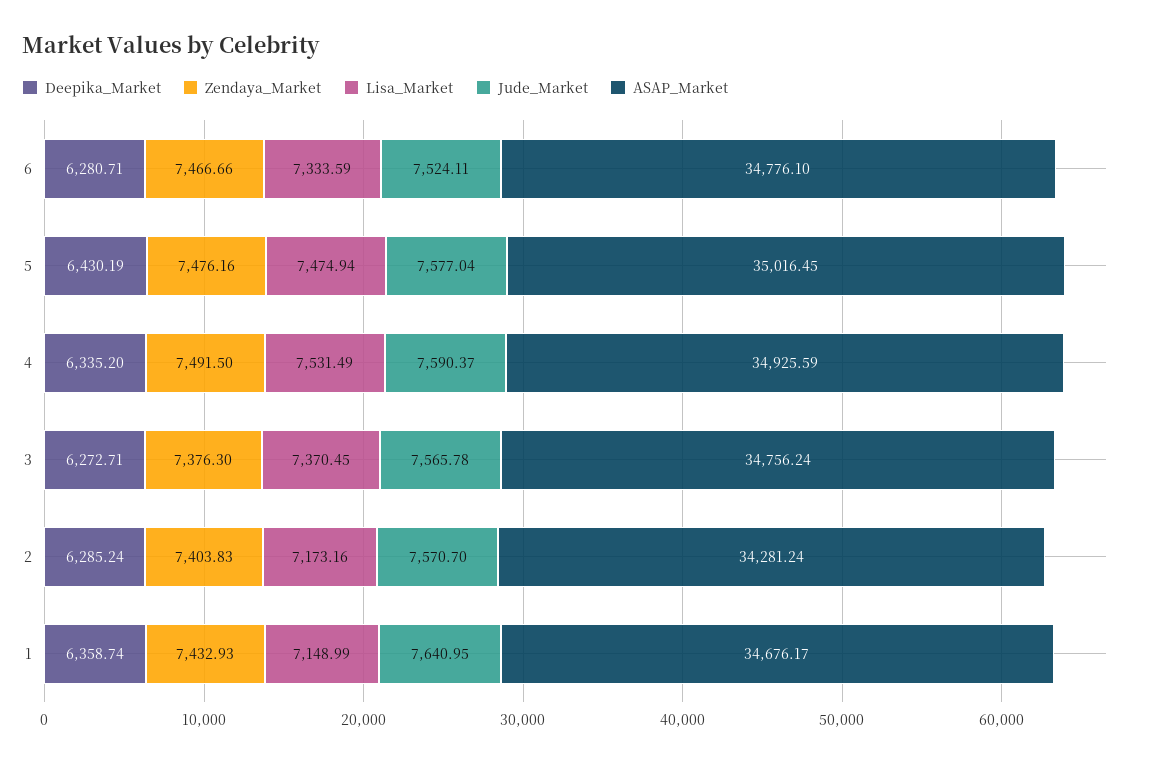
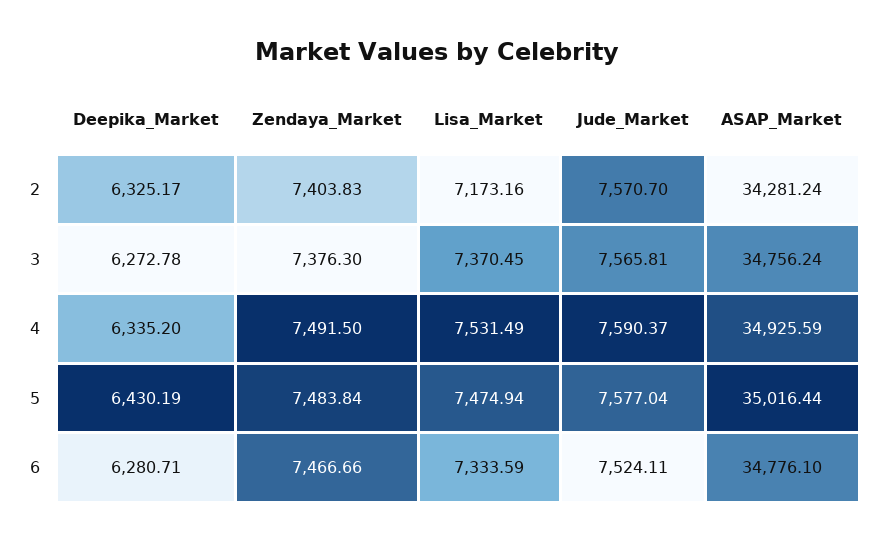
Zendaya_Market, 5: 7476.16 -> 7483.84
ASAP_Market, 5: 35016.45 -> 35016.44
Deepika_Market, 3: 6272.71 -> 6272.78
Jude_Market, 3: 7565.78 -> 7565.81
Deepika_Market, 2: 6285.24 -> 6325.17
Deepika_Market, 1: 6358.74 -> none
Zendaya_Market, 1: 7432.93 -> none
Lisa_Market, 1: 7148.99 -> none
Jude_Market, 1: 7640.95 -> none
ASAP_Market, 1: 34676.17 -> none

